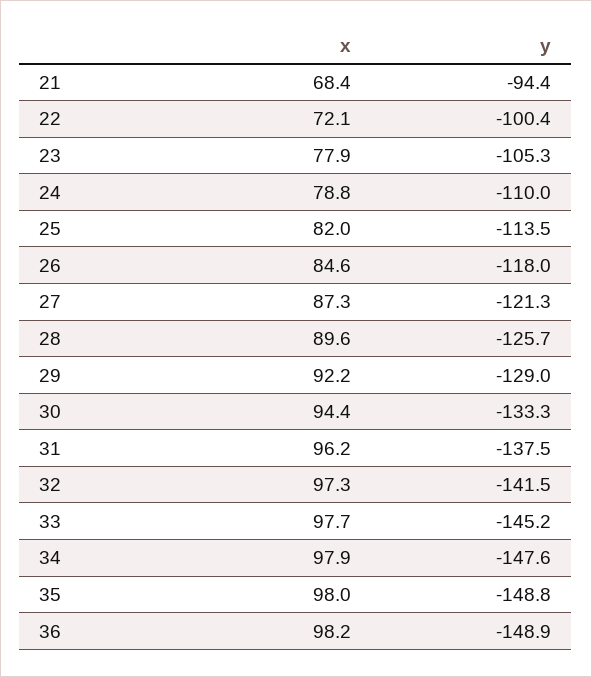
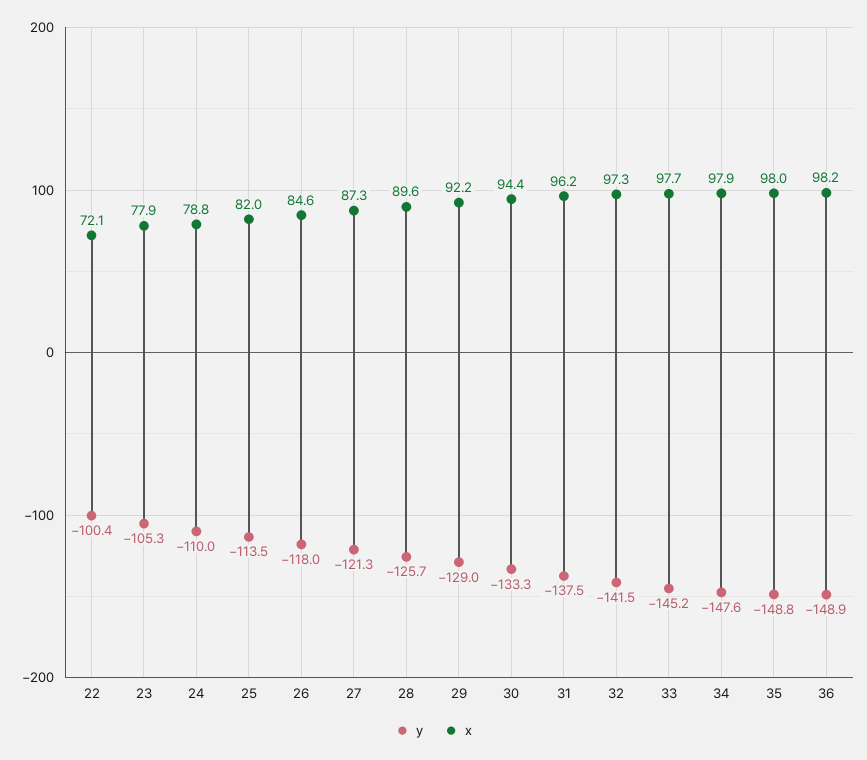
x, 21: 68.4 -> none
y, 21: -94.4 -> none

